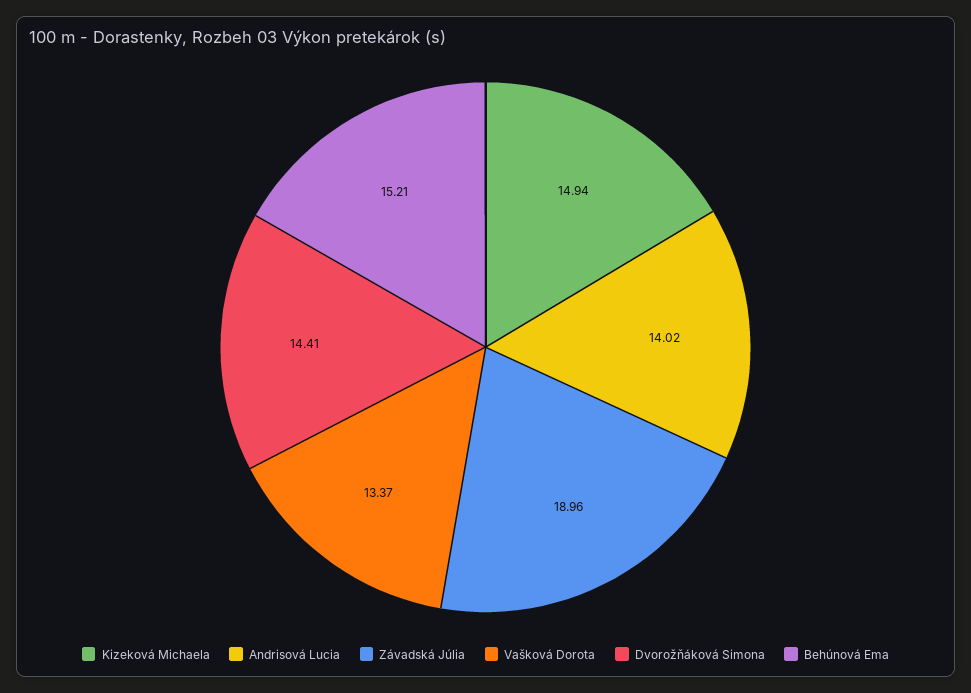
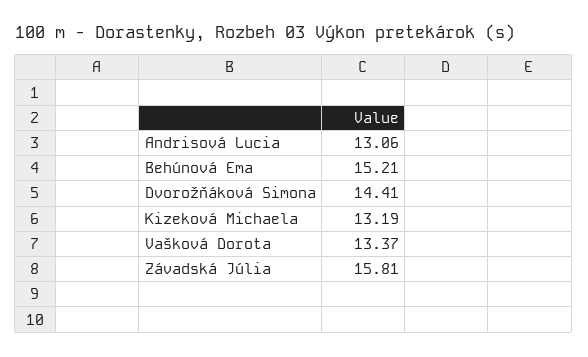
Kizeková Michaela: 14.94 -> 13.19
Andrisová Lucia: 14.02 -> 13.06
Závadská Júlia: 18.96 -> 15.81

